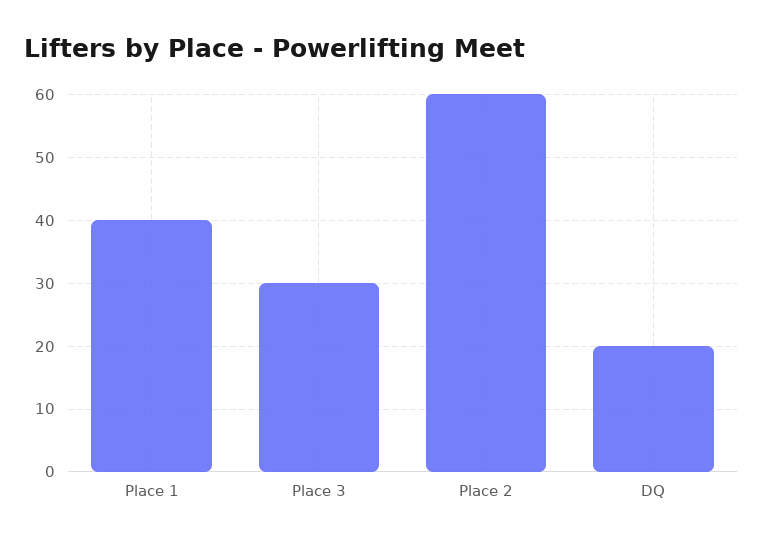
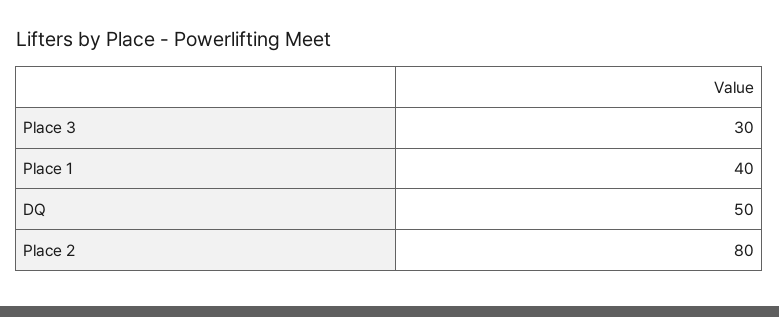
Place 2: 60 -> 80
DQ: 20 -> 50

